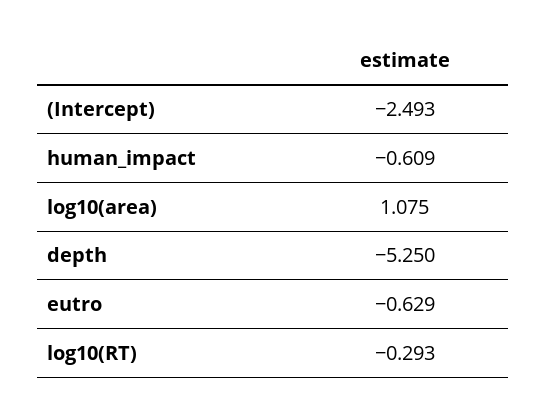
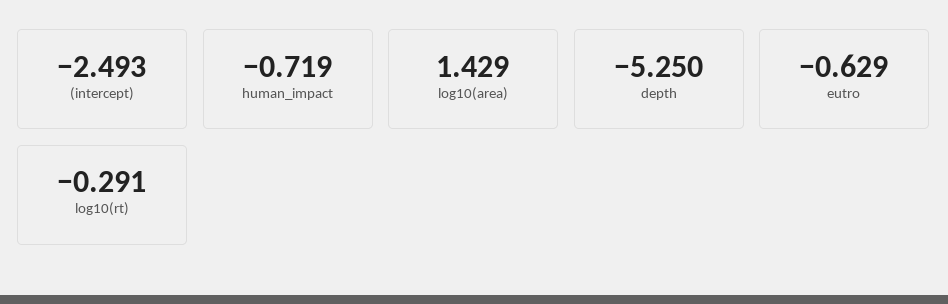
human_impact: -0.609 -> -0.719
log10(area): 1.075 -> 1.429
log10(RT): -0.293 -> -0.291

